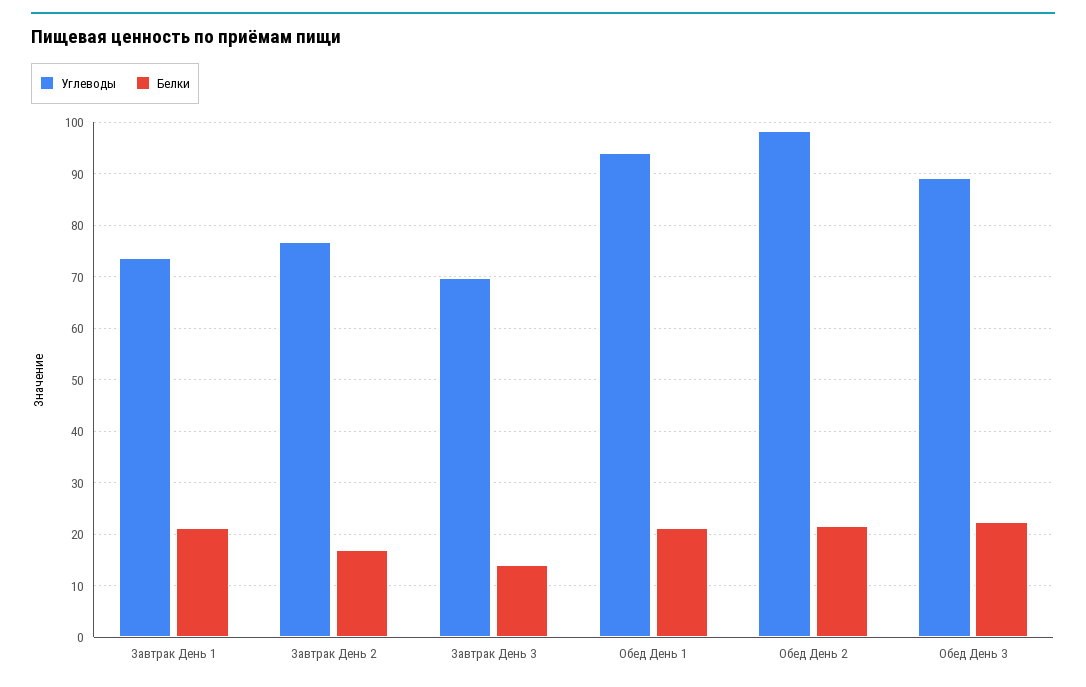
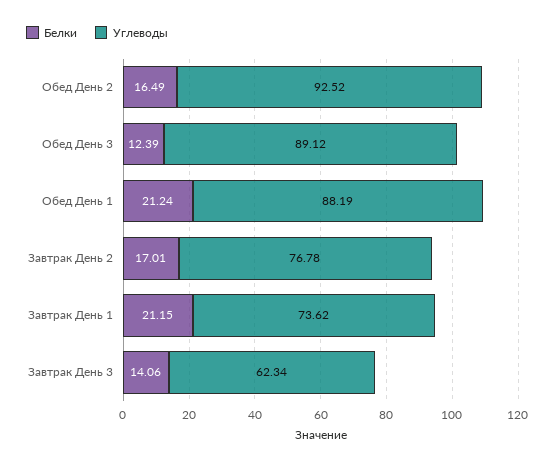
Углеводы, Завтрак День 3: 70 -> 62.34
Углеводы, Обед День 1: 94 -> 88.19
Углеводы, Обед День 2: 98 -> 92.52
Белки, Обед День 2: 22 -> 16.49
Белки, Обед День 3: 22 -> 12.39

